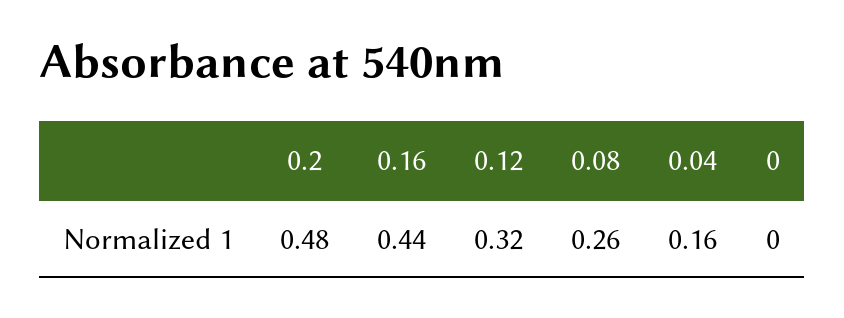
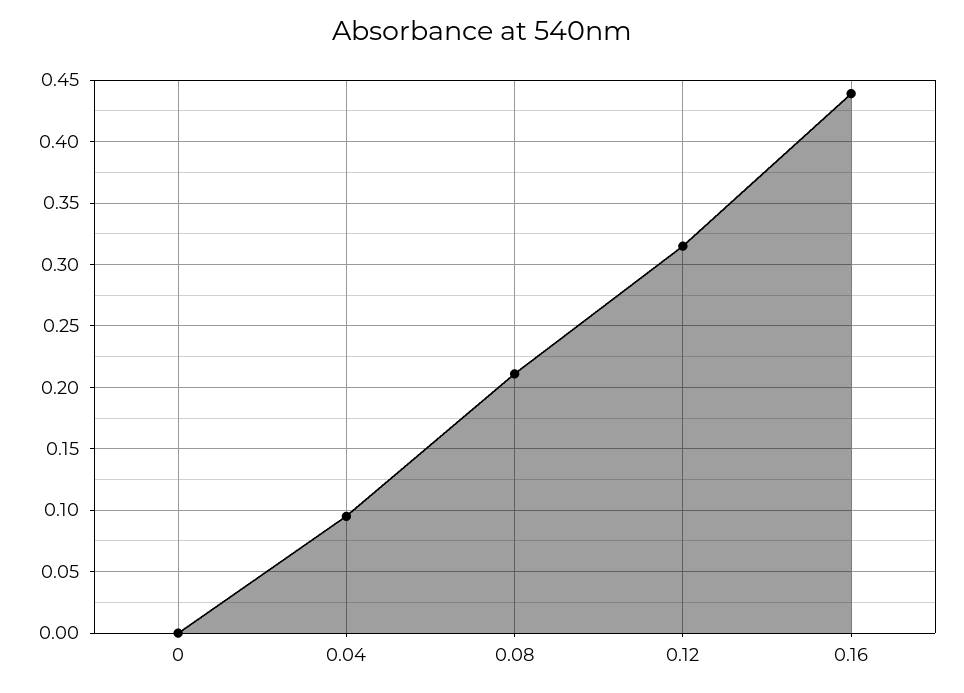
0.2: 0.48 -> none
0.08: 0.26 -> 0.21
0.04: 0.16 -> 0.095

